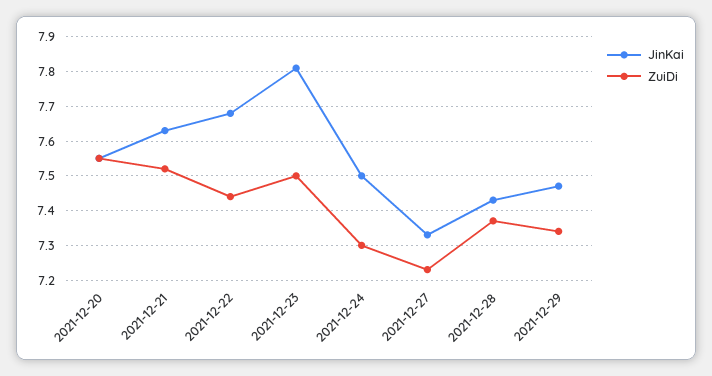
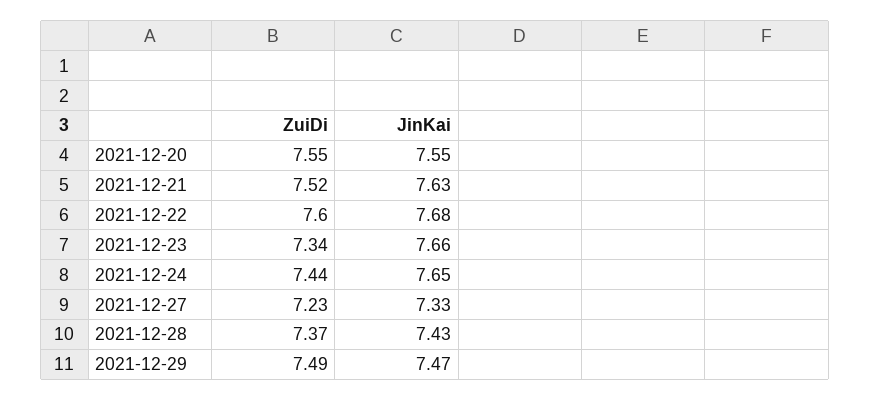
ZuiDi, 2021-12-22: 7.45 -> 7.6
JinKai, 2021-12-23: 7.8 -> 7.66
ZuiDi, 2021-12-23: 7.5 -> 7.34
JinKai, 2021-12-24: 7.5 -> 7.65
ZuiDi, 2021-12-24: 7.3 -> 7.44
ZuiDi, 2021-12-29: 7.35 -> 7.49

